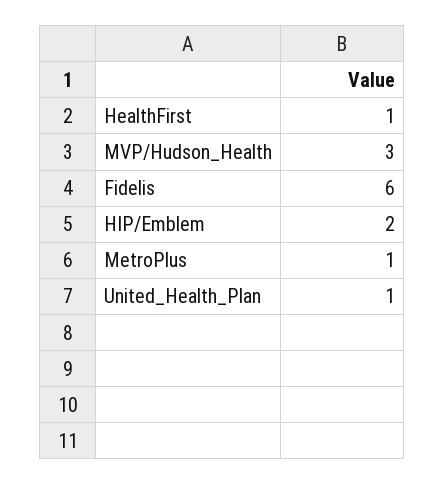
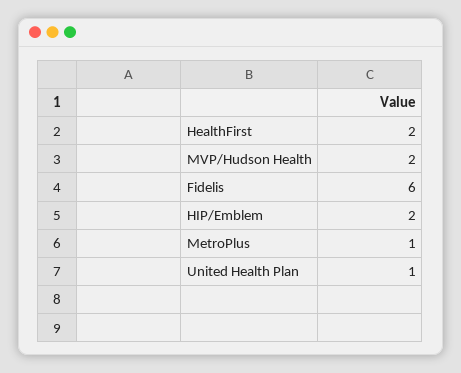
HealthFirst: 1 -> 2
MVP/Hudson_Health: 3 -> 2

